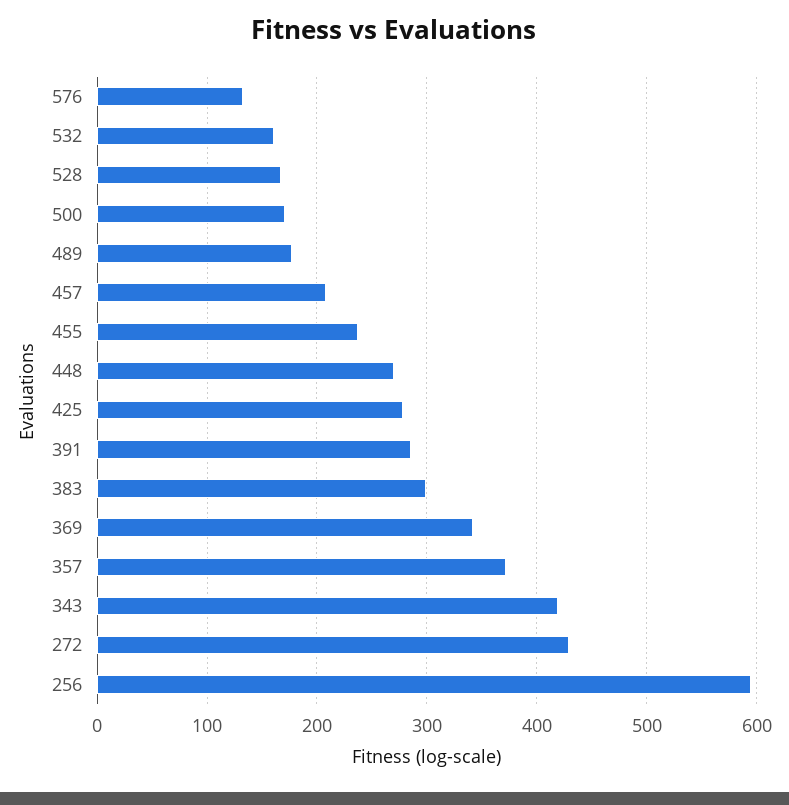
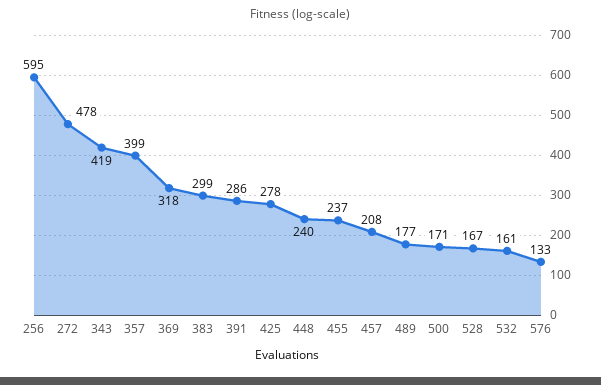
448: 270 -> 240
369: 340 -> 318
357: 370 -> 399
272: 430 -> 478

